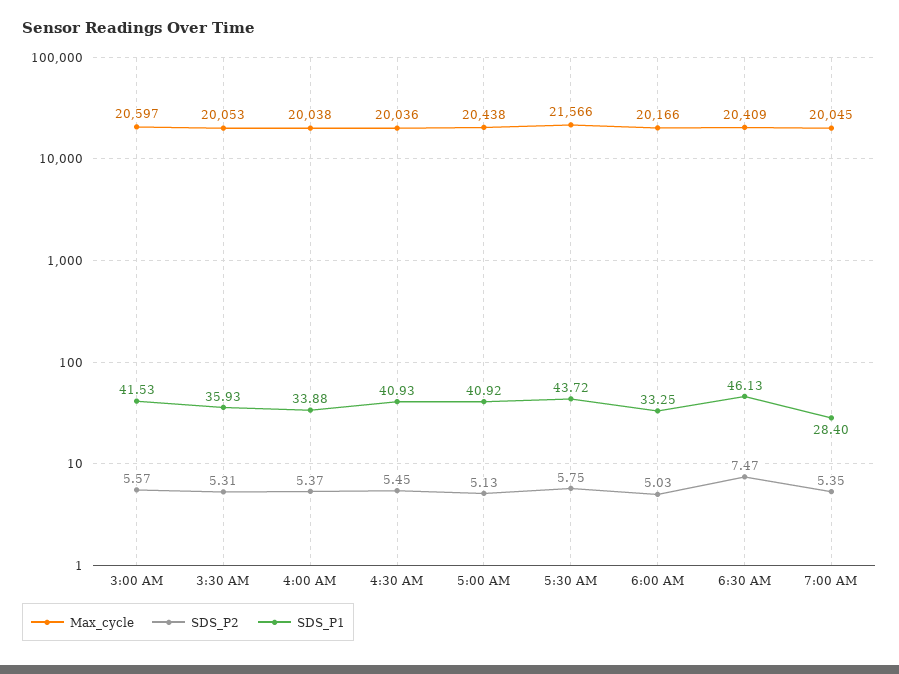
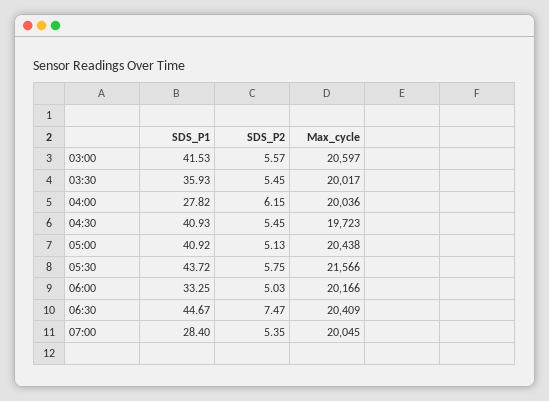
Max_cycle, 3:30 AM: 20053 -> 20017
SDS_P2, 3:30 AM: 5.31 -> 5.45
Max_cycle, 4:00 AM: 20038 -> 20036
SDS_P2, 4:00 AM: 5.37 -> 6.15
SDS_P1, 4:00 AM: 33.88 -> 27.82
Max_cycle, 4:30 AM: 20036 -> 19723
SDS_P1, 6:30 AM: 46.13 -> 44.67

